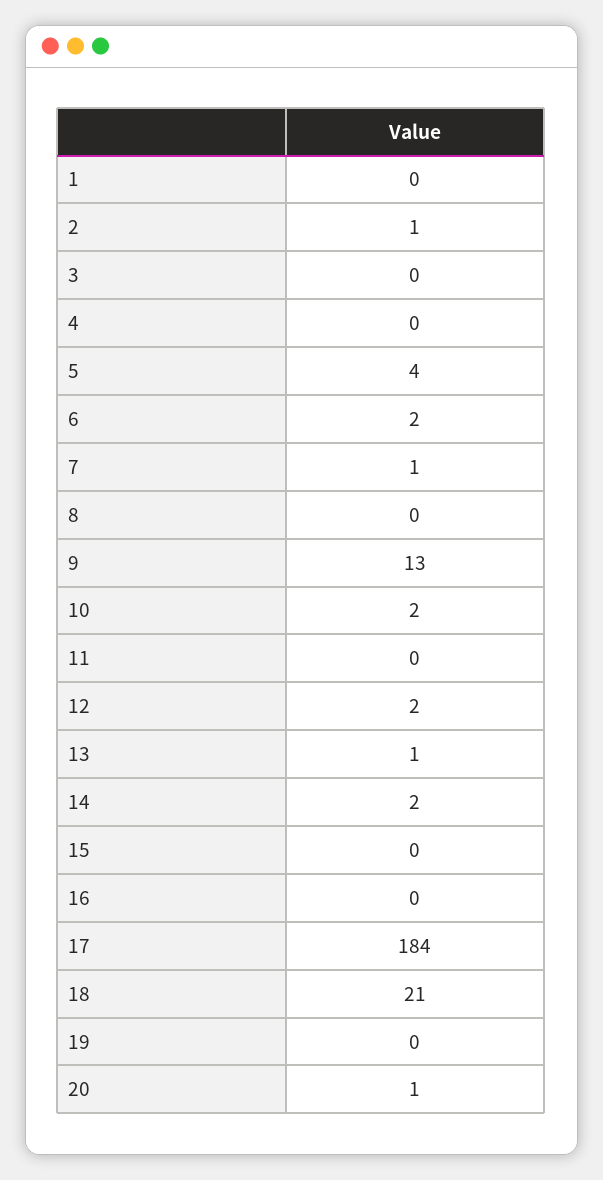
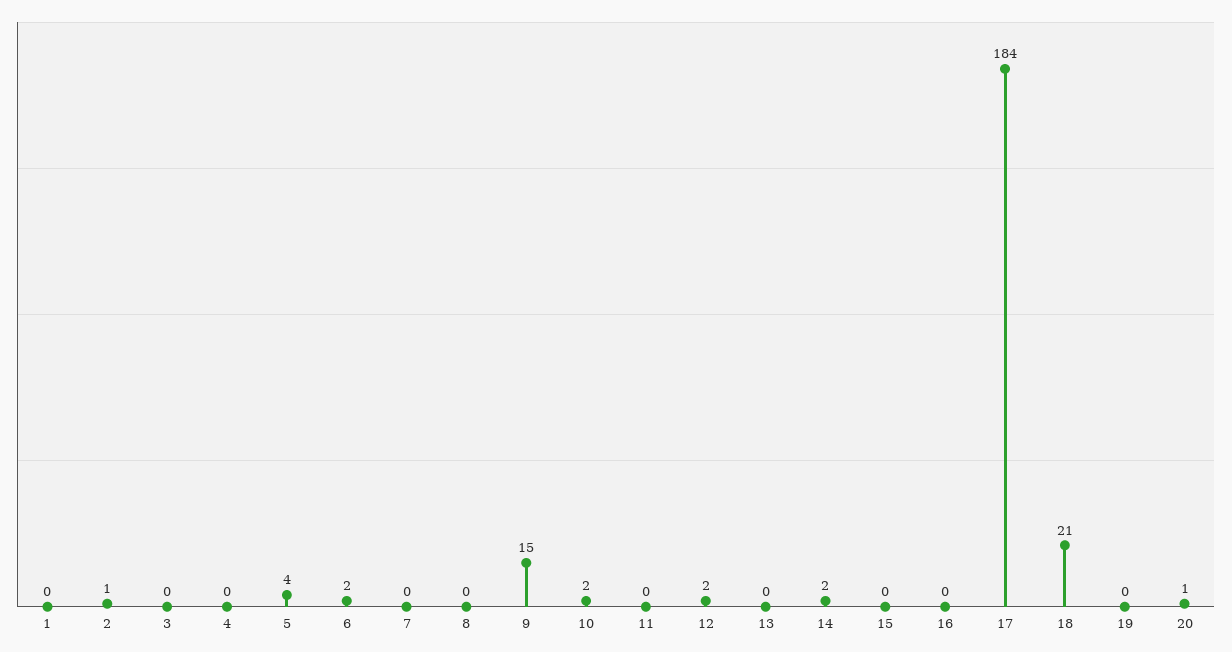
7: 1 -> 0
9: 13 -> 15
13: 1 -> 0

